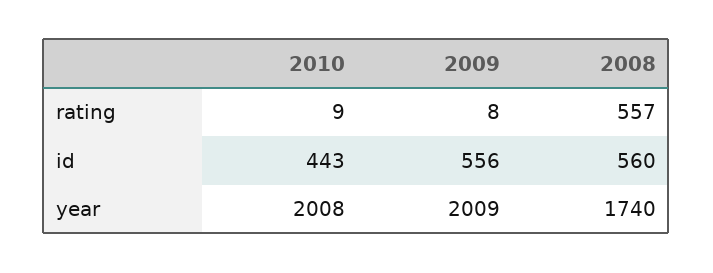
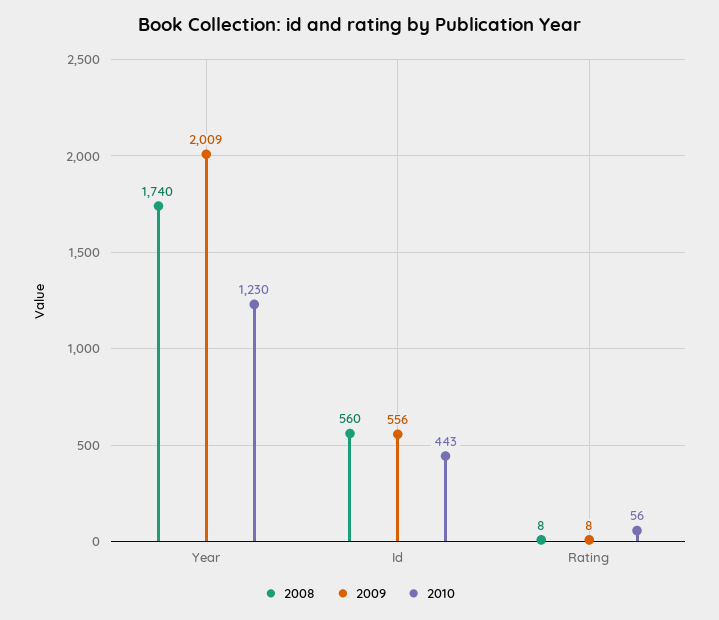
2010, rating: 9 -> 56
2008, rating: 557 -> 8
2010, year: 2008 -> 1230

